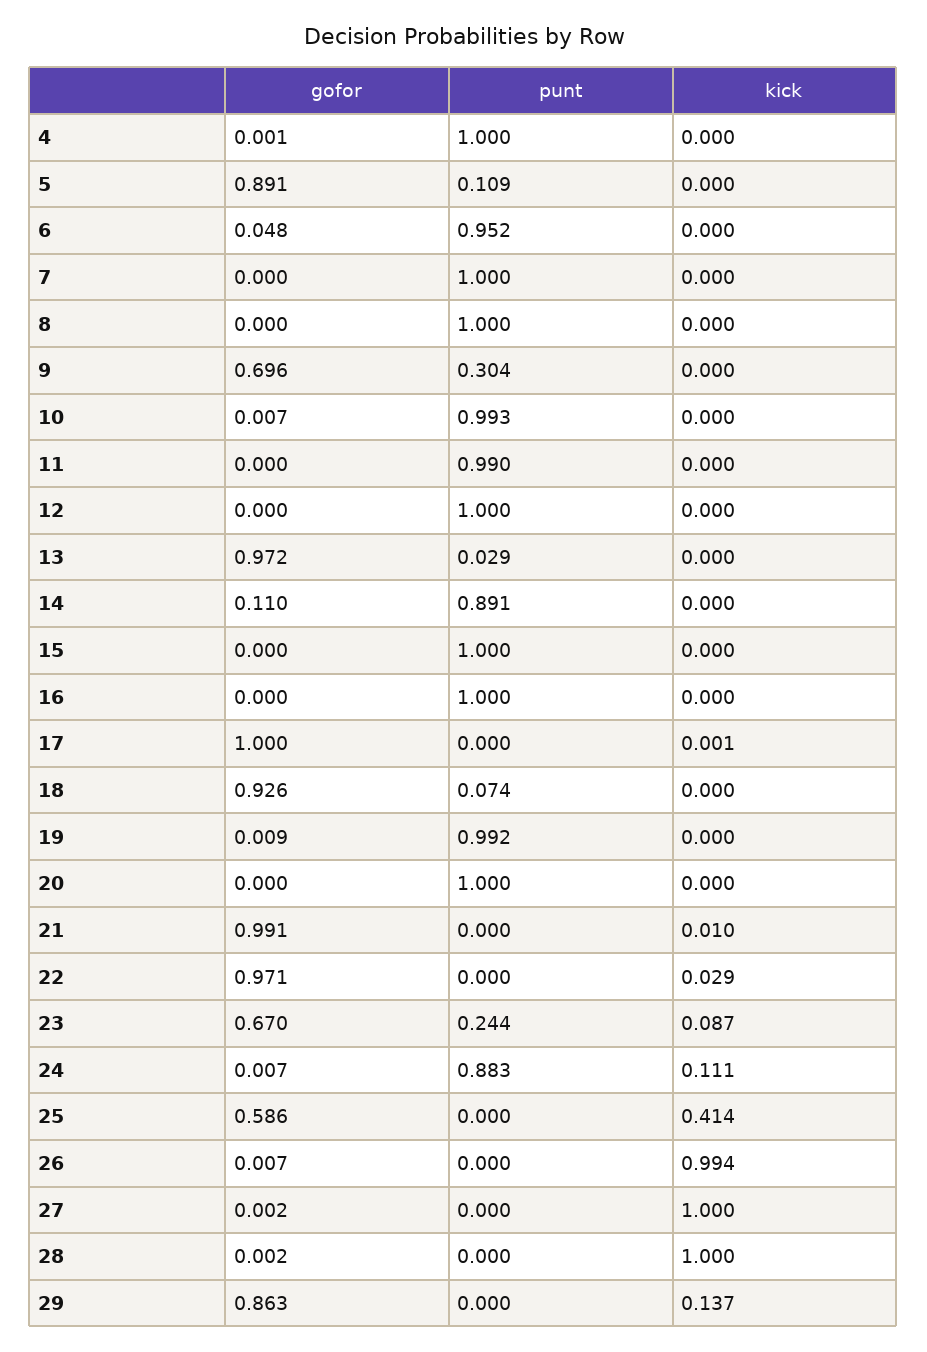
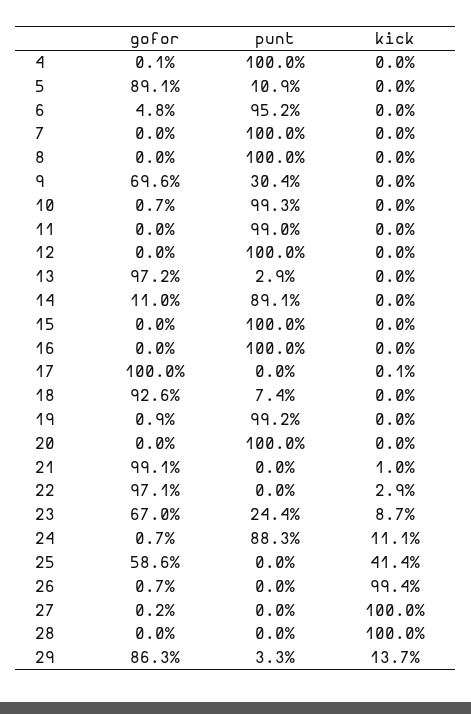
gofor, 28: 0.002 -> 0
punt, 29: 0 -> 0.033

